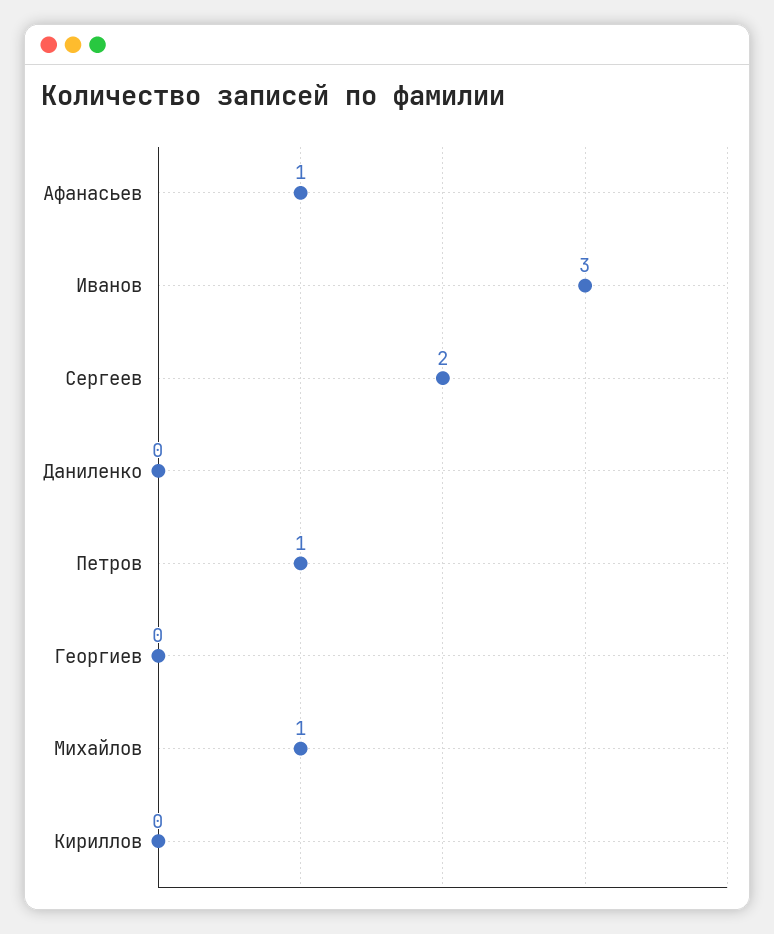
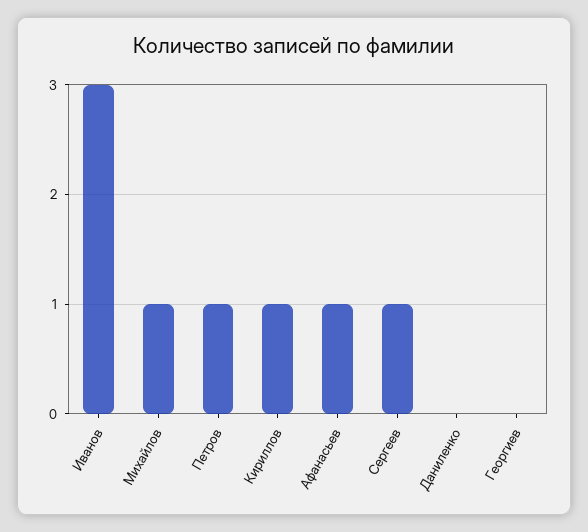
Сергеев: 2 -> 1
Кириллов: 0 -> 1

